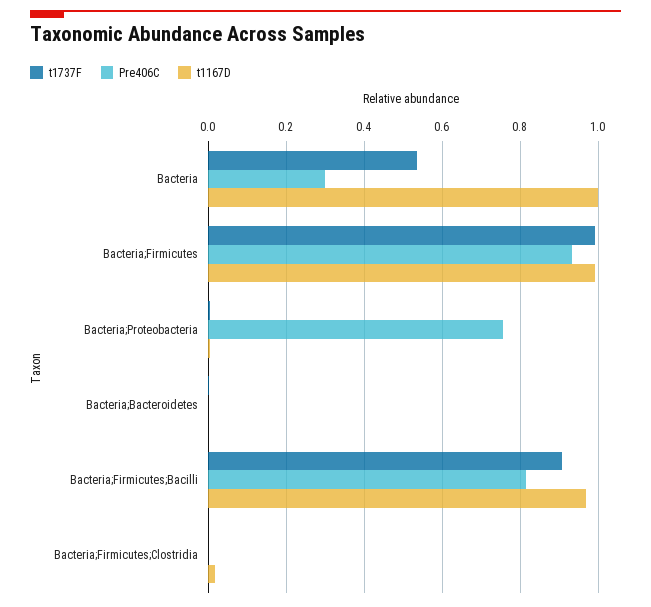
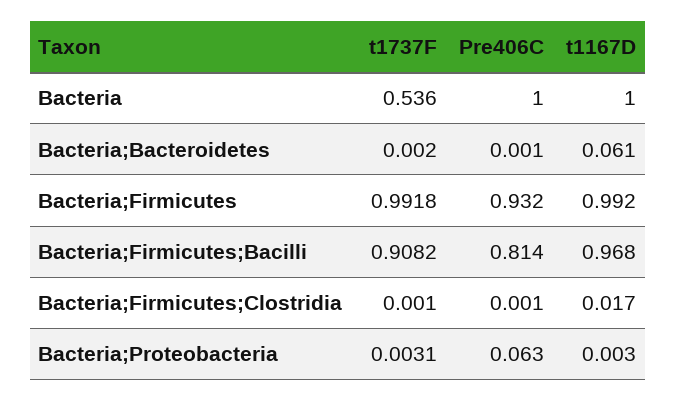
Pre406C, Bacteria: 0.3 -> 1
Pre406C, Bacteria;Proteobacteria: 0.76 -> 0.063
t1167D, Bacteria;Bacteroidetes: 0 -> 0.061

